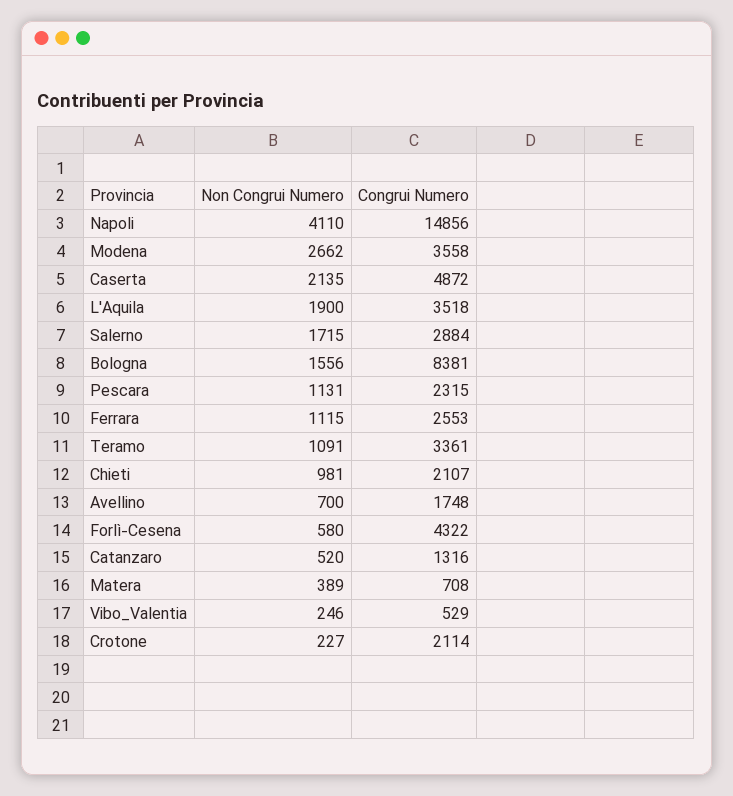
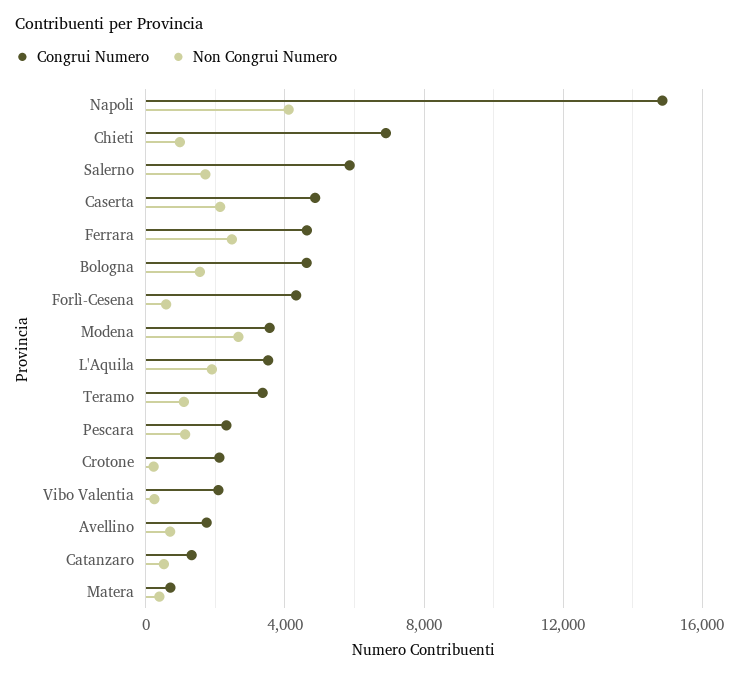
Congrui Numero, Salerno: 2884 -> 6000
Congrui Numero, Bologna: 8381 -> 4500
Non Congrui Numero, Ferrara: 1115 -> 2500
Congrui Numero, Ferrara: 2553 -> 4500
Congrui Numero, Chieti: 2107 -> 7000
Congrui Numero, Vibo_Valentia: 529 -> 2000

